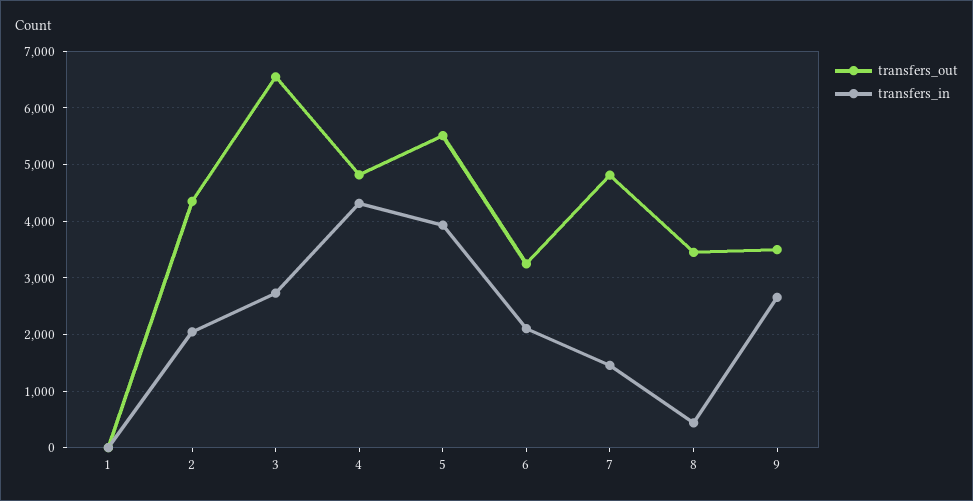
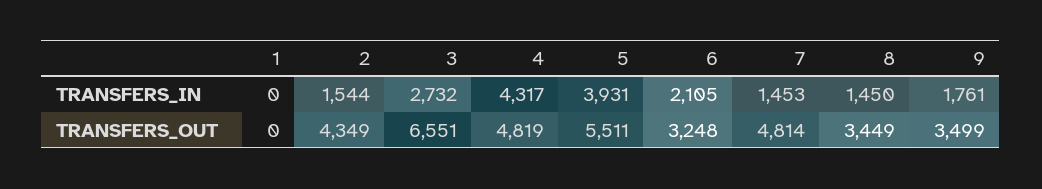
transfers_in, 2: 2000 -> 1544
transfers_in, 8: 400 -> 1450
transfers_in, 9: 2600 -> 1761

